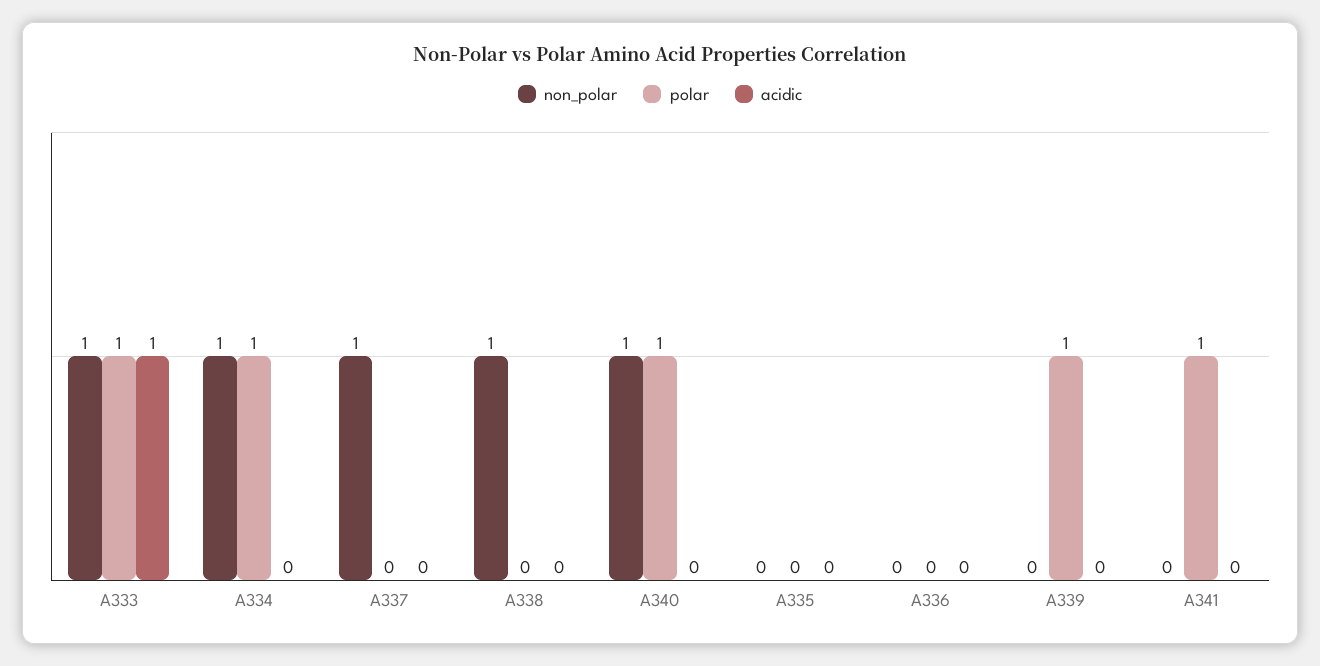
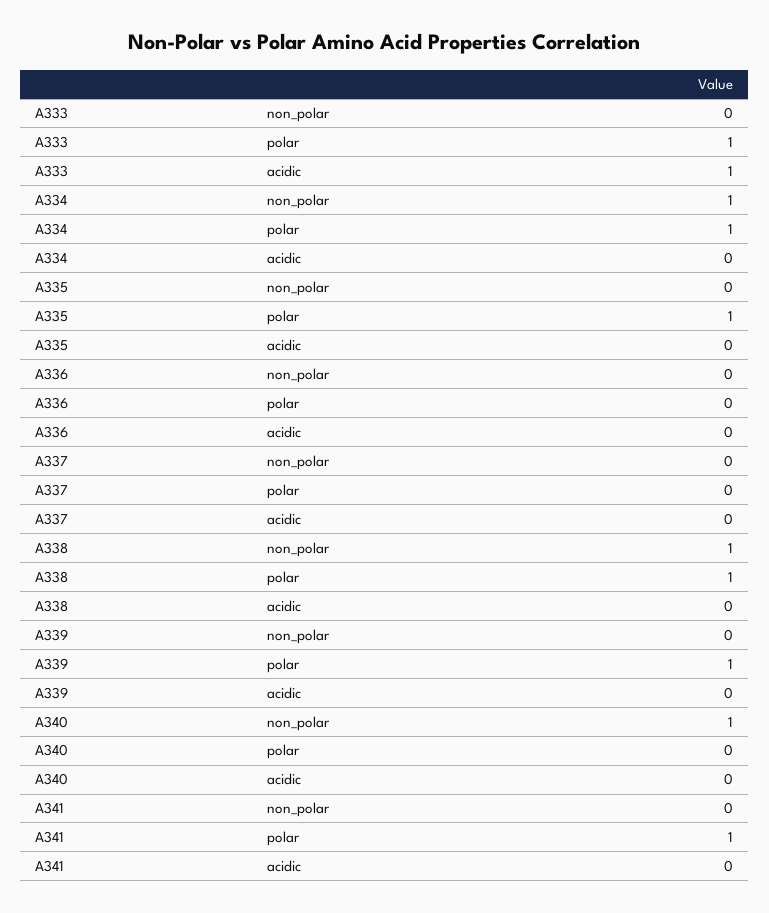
non_polar, A333: 1 -> 0
non_polar, A337: 1 -> 0
polar, A338: 0 -> 1
polar, A340: 1 -> 0
polar, A335: 0 -> 1

